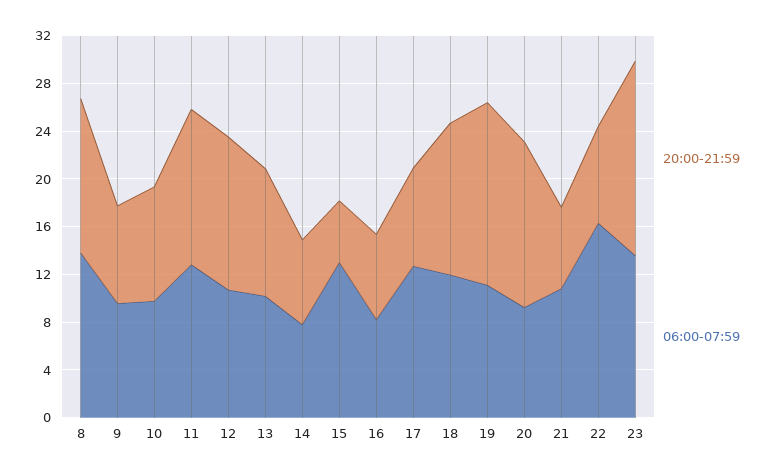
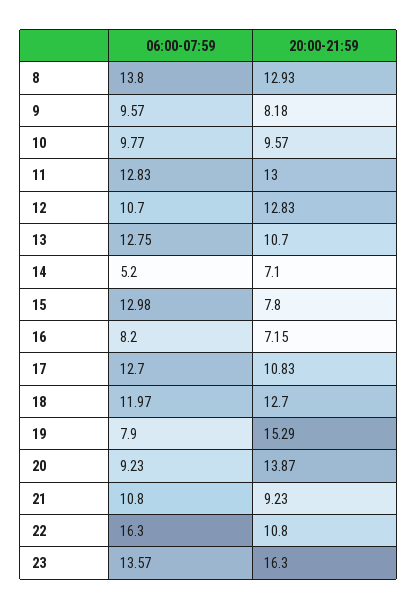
06:00-07:59, 13: 10 -> 12.75
06:00-07:59, 14: 8 -> 5.2
20:00-21:59, 15: 5 -> 7.8
20:00-21:59, 17: 8 -> 10.83
06:00-07:59, 19: 11 -> 7.9
20:00-21:59, 21: 7 -> 9.23
20:00-21:59, 22: 8 -> 10.8

